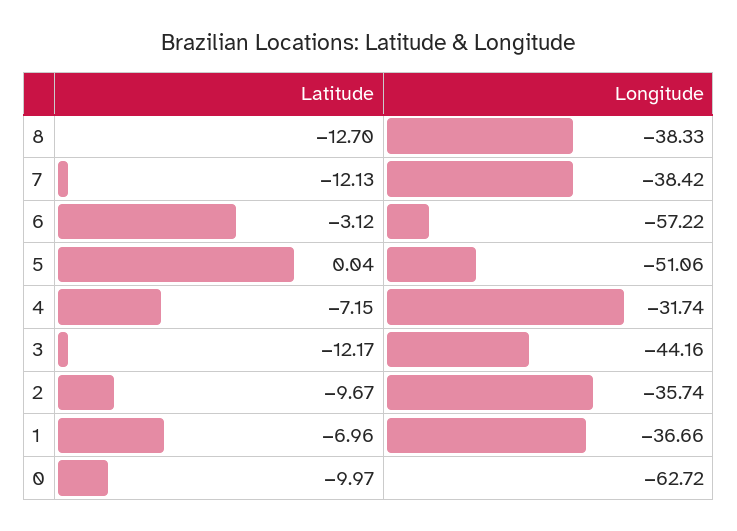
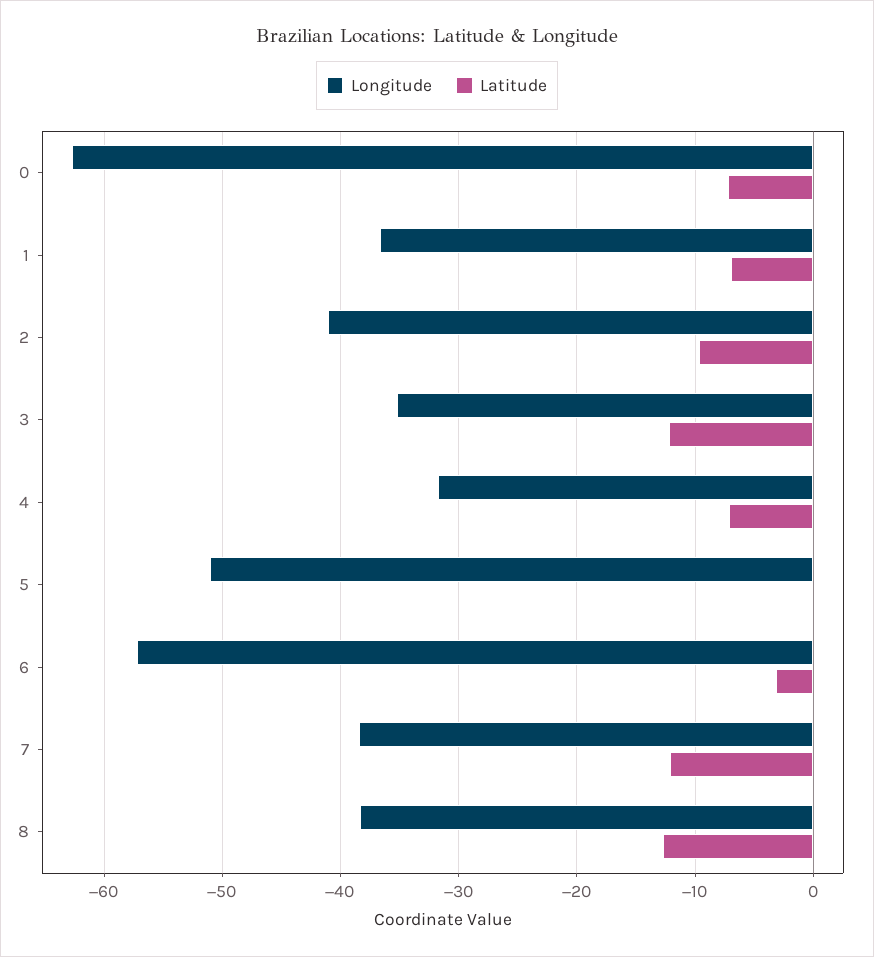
Longitude, 3: -44.16 -> -35
Longitude, 2: -35.74 -> -41
Latitude, 0: -9.97 -> -7

